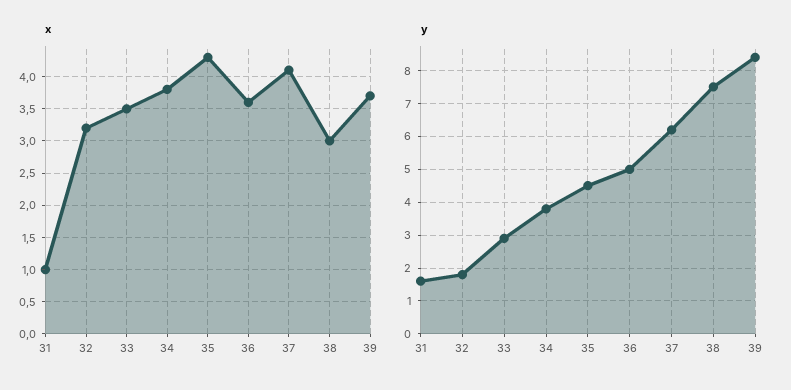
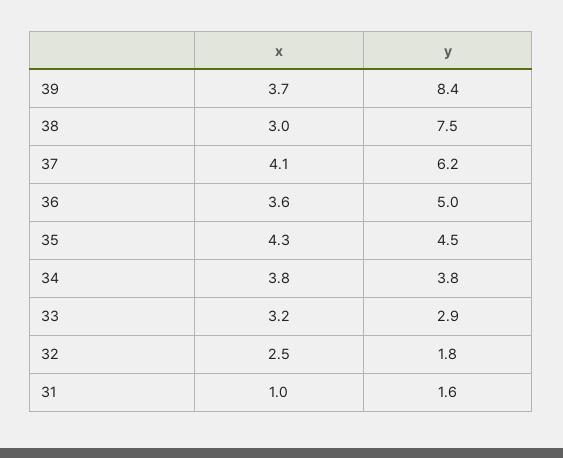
x, 32: 3.2 -> 2.5
x, 33: 3.5 -> 3.2

